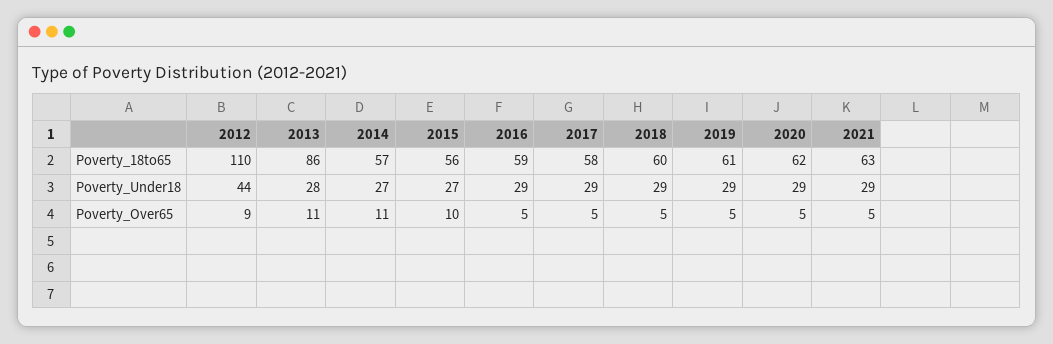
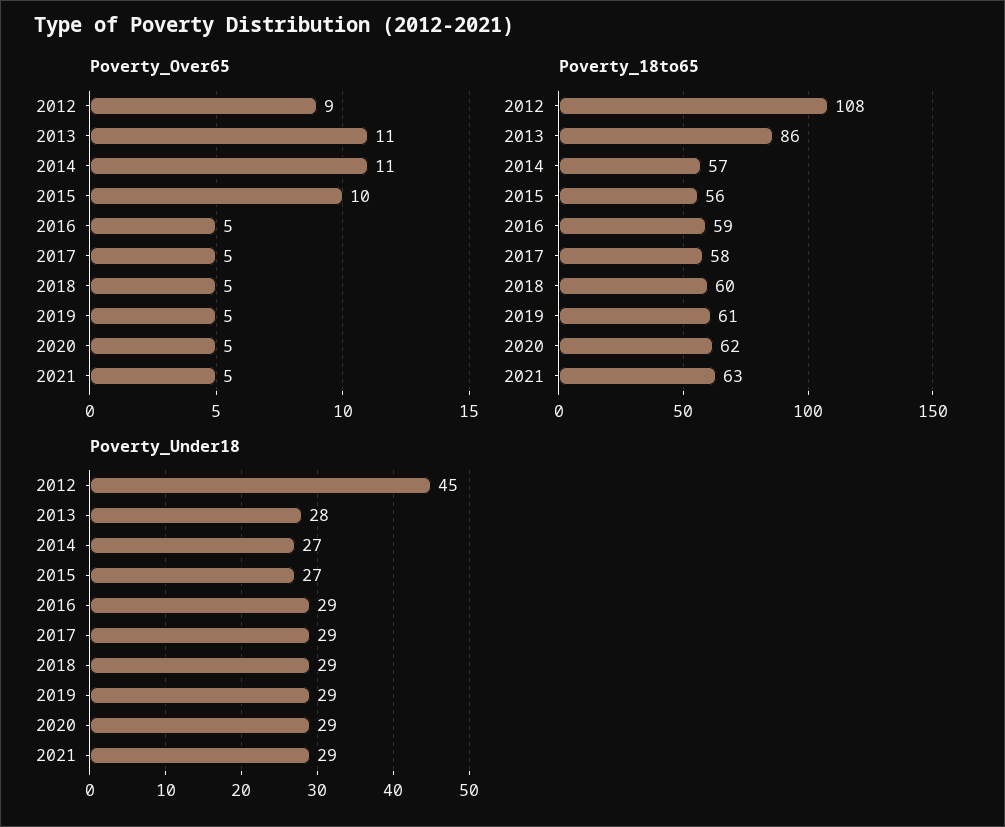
Poverty_18to65, 2012: 110 -> 108
Poverty_Under18, 2012: 44 -> 45

